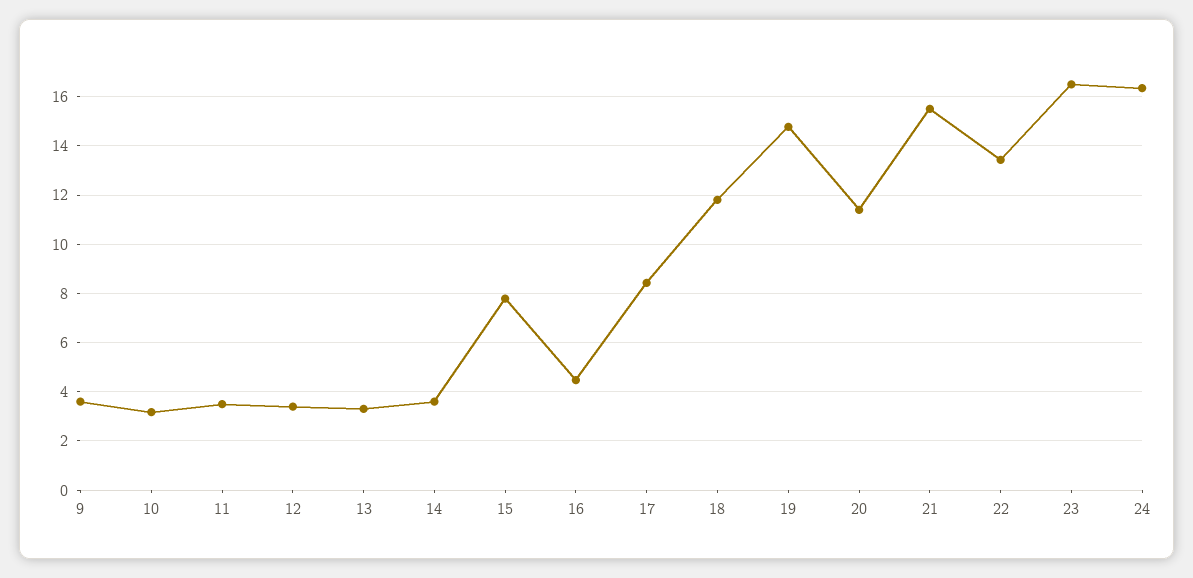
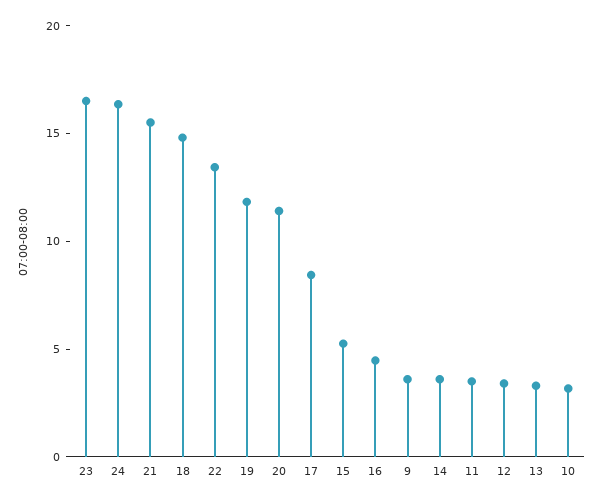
15: 7.75 -> 5
18: 11.75 -> 15
19: 14.75 -> 12

